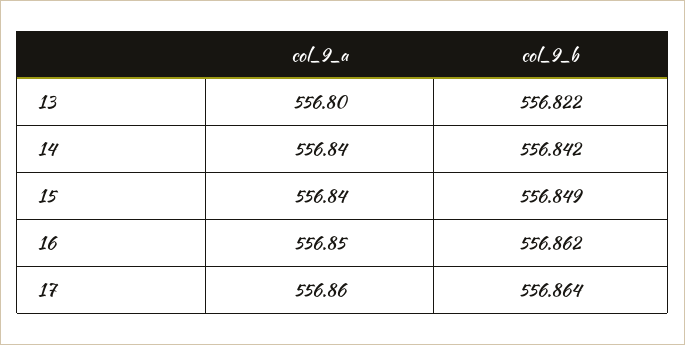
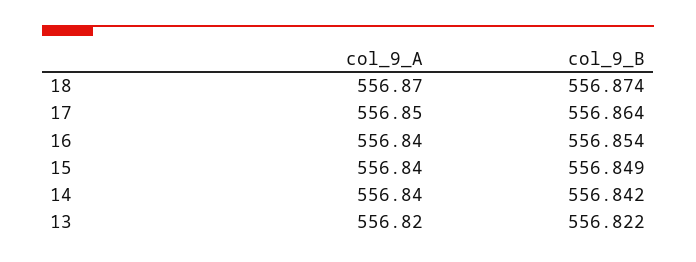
col_9_a, 13: 556.8 -> 556.82
col_9_a, 16: 556.85 -> 556.84
col_9_b, 16: 556.862 -> 556.854
col_9_a, 17: 556.86 -> 556.85
col_9_a, 18: none -> 556.87
col_9_b, 18: none -> 556.874

